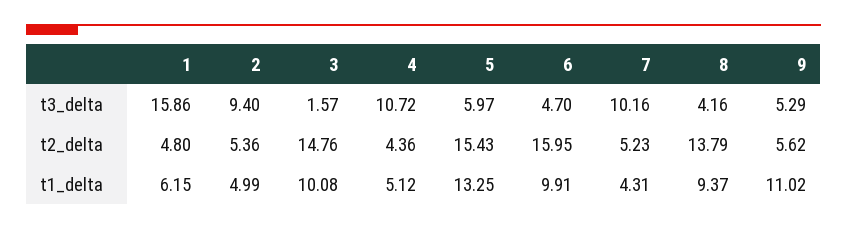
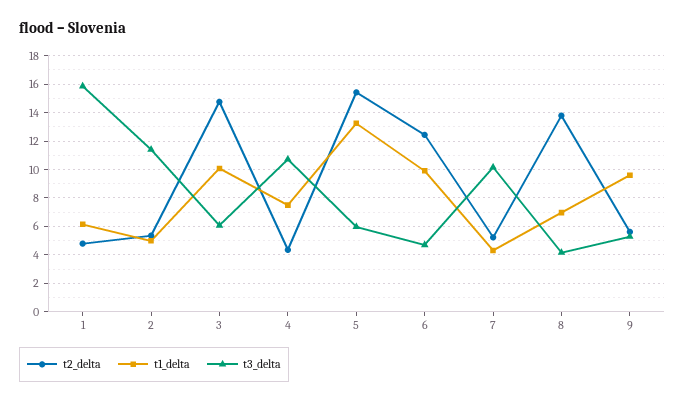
t3_delta, 2: 9.4 -> 11.5
t3_delta, 3: 1.57 -> 6
t2_delta, 6: 15.95 -> 12.5
t1_delta, 4: 5.12 -> 7.5
t1_delta, 8: 9.37 -> 7
t1_delta, 9: 11.02 -> 9.5

